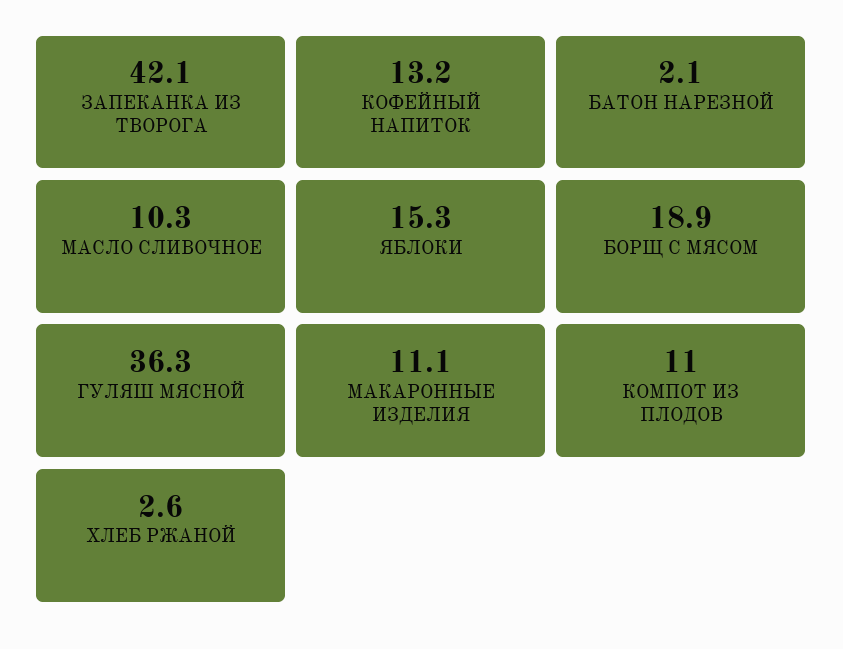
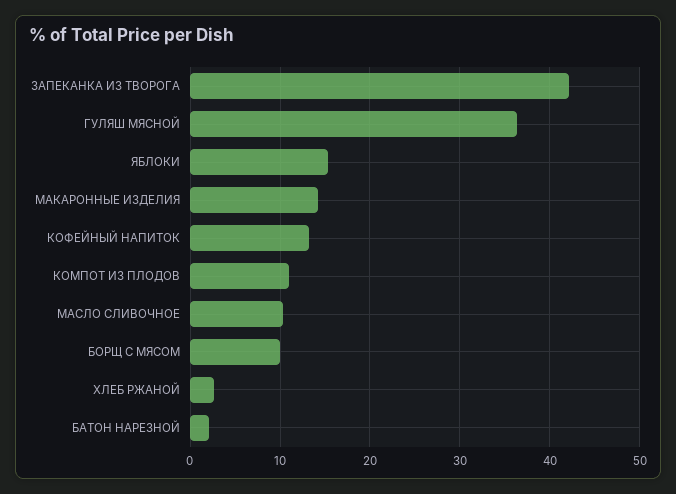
БОРЩ С МЯСОМ: 18.9 -> 10
МАКАРОННЫЕ ИЗДЕЛИЯ: 11.1 -> 14

